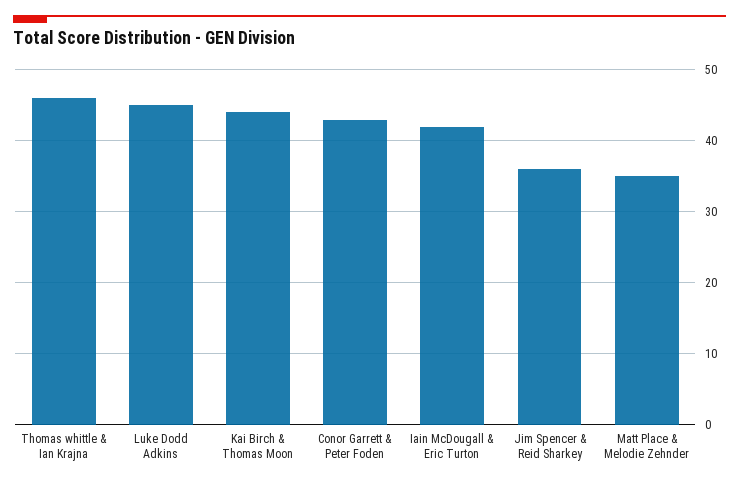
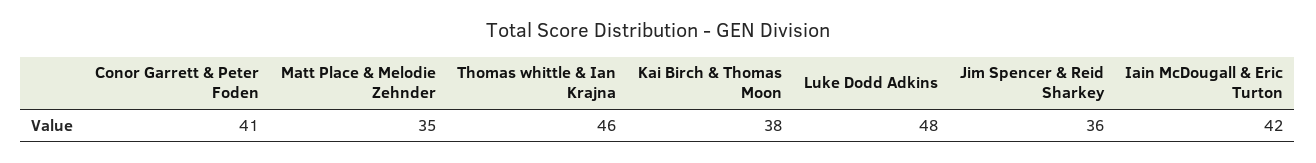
Luke Dodd Adkins: 45 -> 48
Kai Birch & Thomas Moon: 44 -> 38
Conor Garrett & Peter Foden: 43 -> 41

